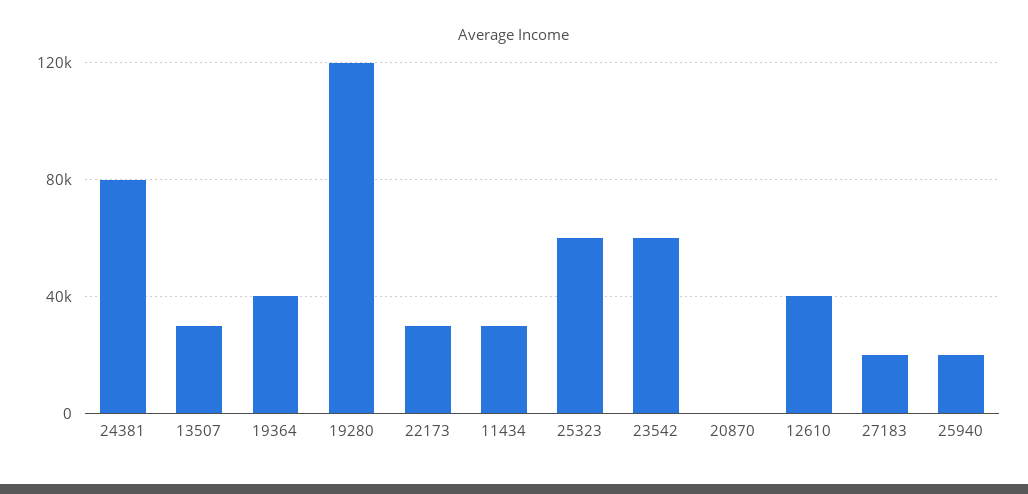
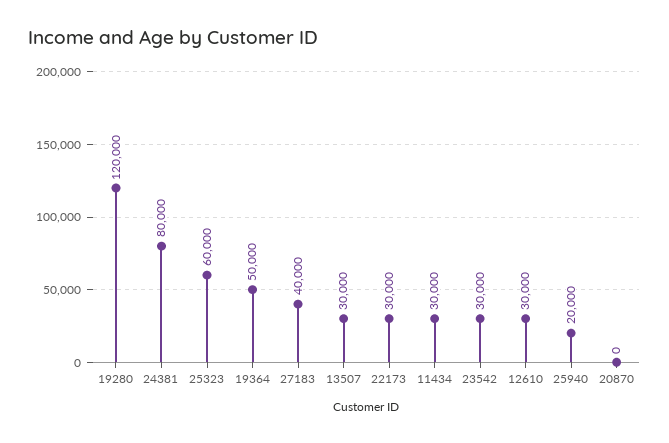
19364: 40000 -> 50000
23542: 60000 -> 30000
12610: 40000 -> 30000
27183: 20000 -> 40000

